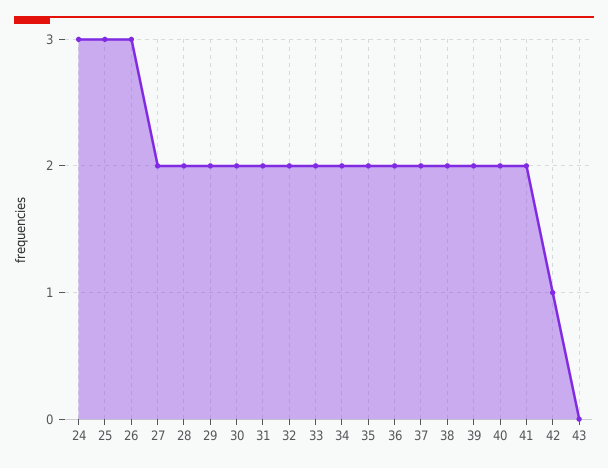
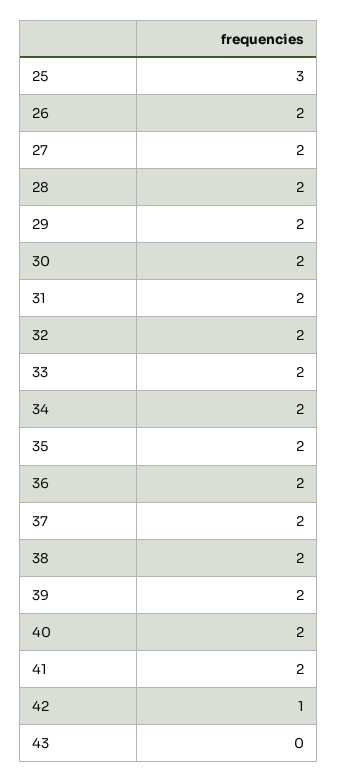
24: 3 -> none
26: 3 -> 2

